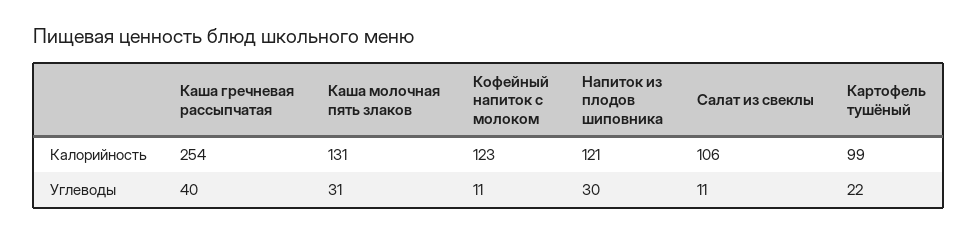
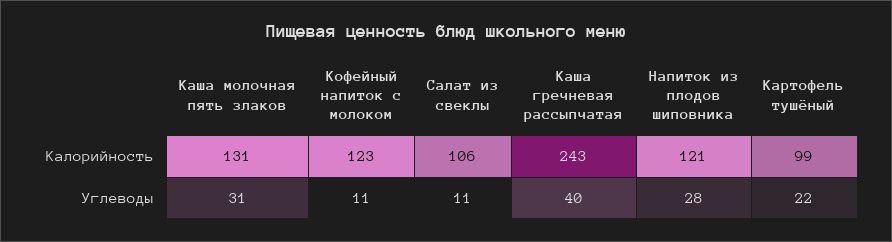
Каша гречневая рассыпчатая, Калорийность: 254 -> 243
Напиток из плодов шиповника, Углеводы: 30 -> 28

